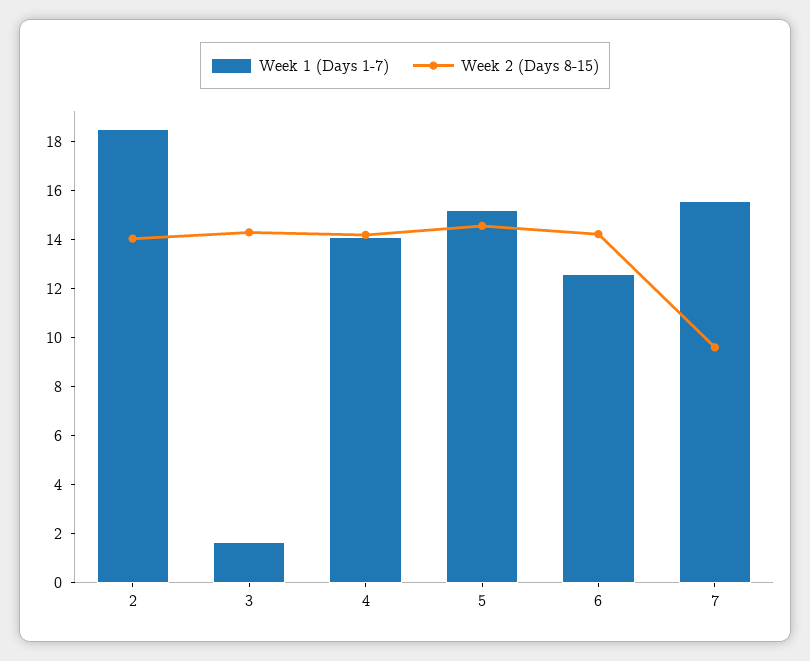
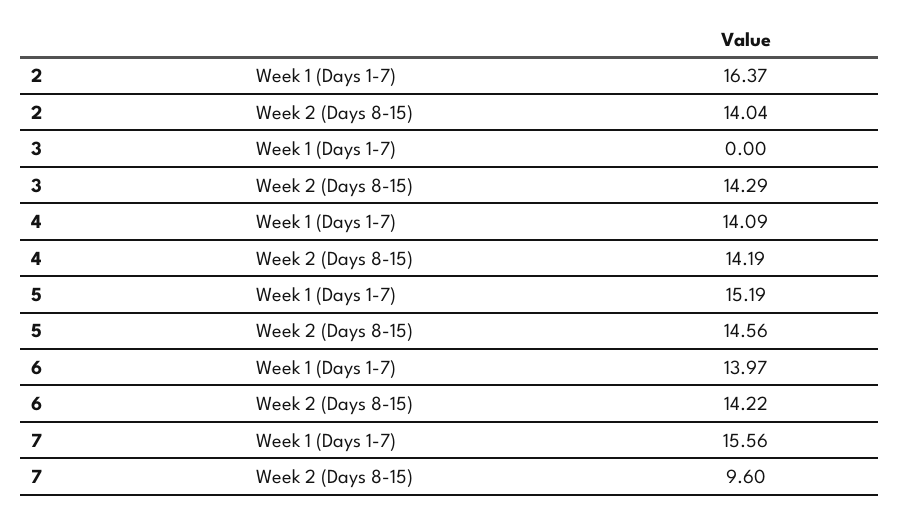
Week 1 (Days 1-7), 2: 18.5 -> 16.37
Week 1 (Days 1-7), 3: 1.5 -> 0
Week 1 (Days 1-7), 6: 12.5 -> 13.97

